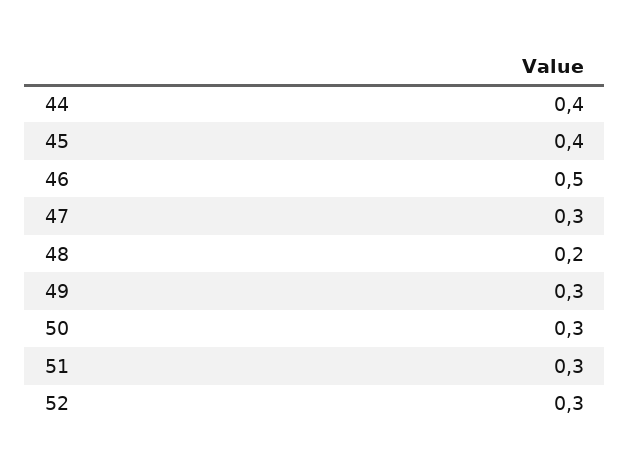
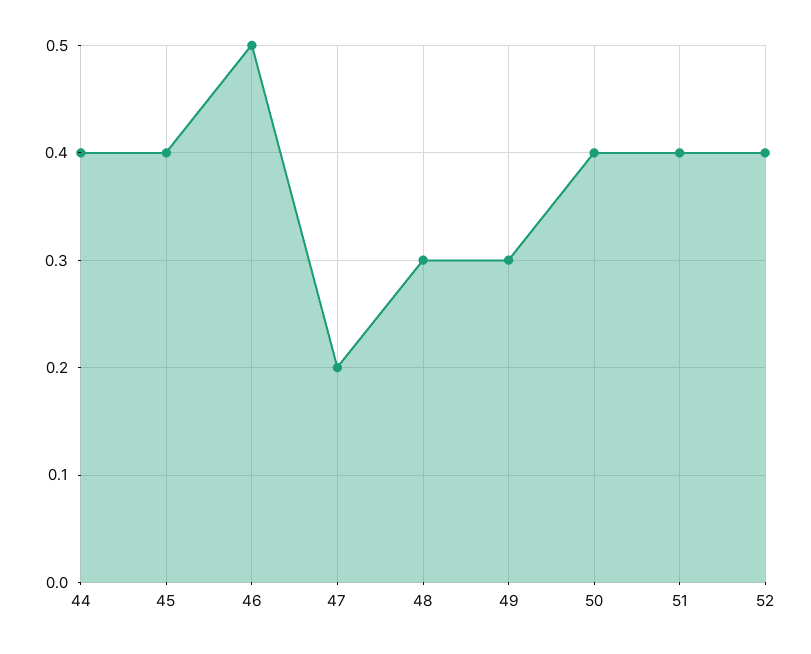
47: 0.3 -> 0.2
48: 0.2 -> 0.3
50: 0.3 -> 0.4
51: 0.3 -> 0.4
52: 0.3 -> 0.4

